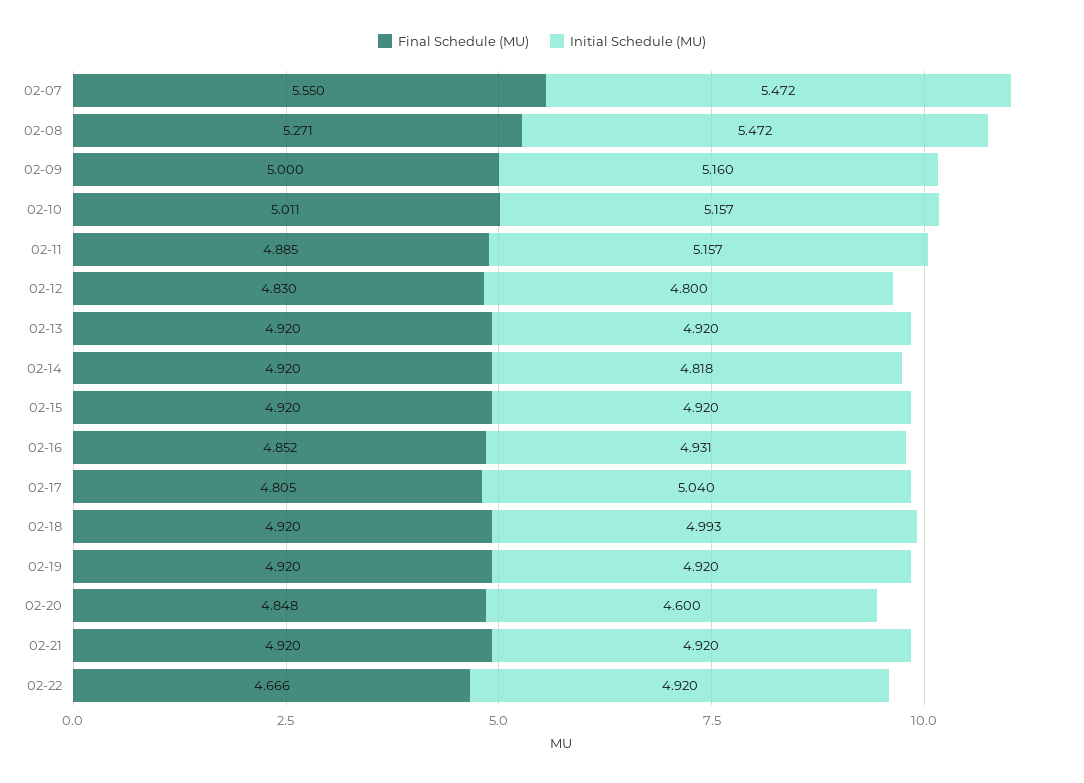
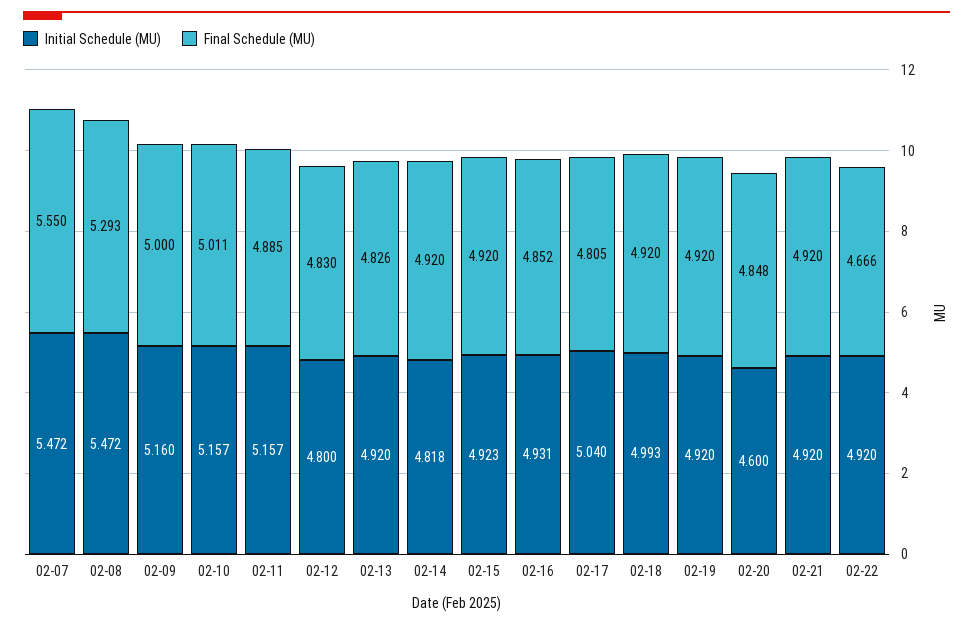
Final Schedule (MU), 02-08: 5.271 -> 5.293
Final Schedule (MU), 02-13: 4.92 -> 4.826
Initial Schedule (MU), 02-15: 4.92 -> 4.923

